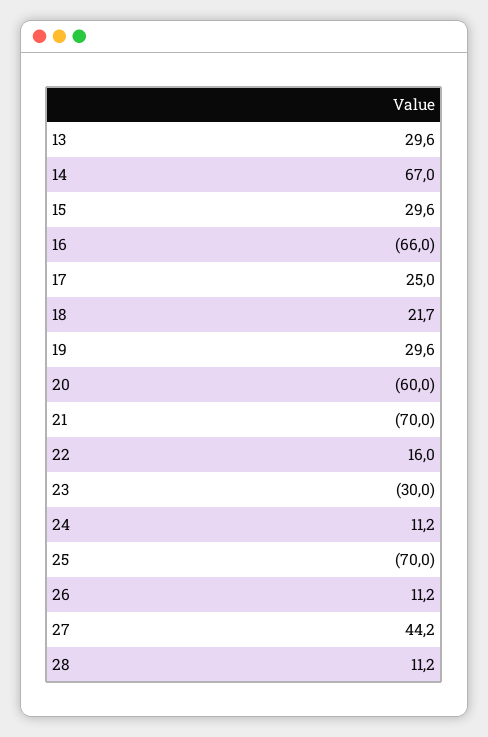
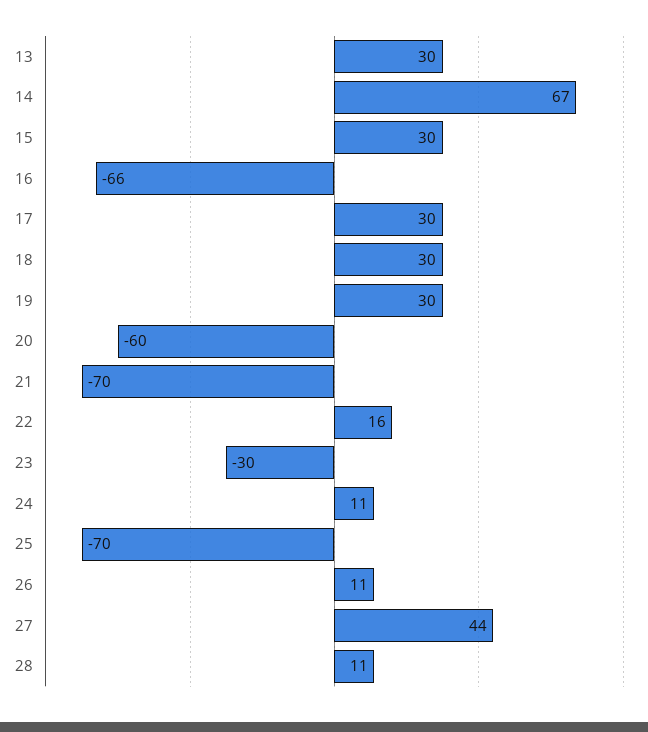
17: 25 -> 30
18: 21.7 -> 30

